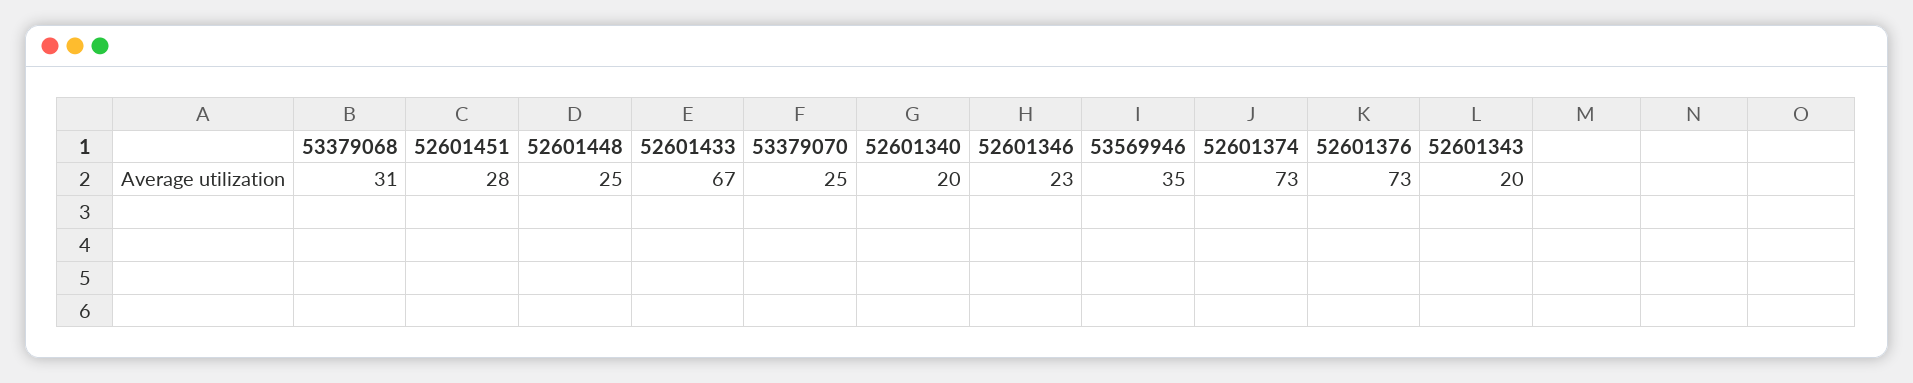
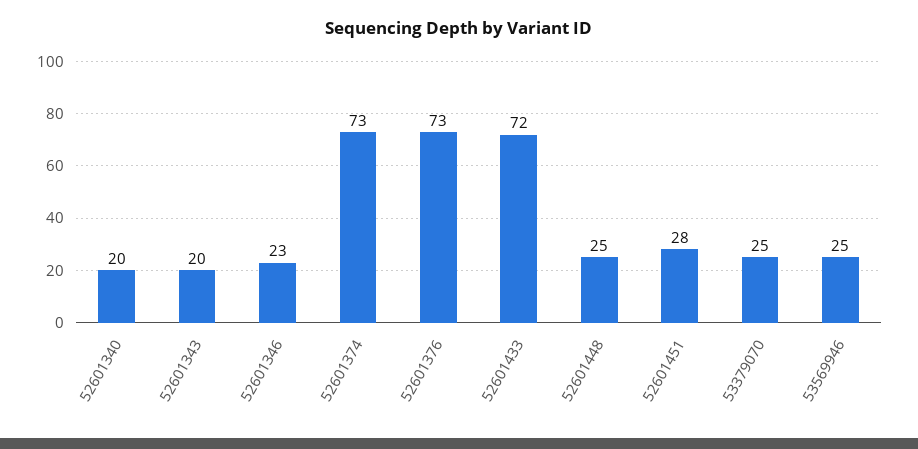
53379068: 31 -> none
52601433: 67 -> 72
53569946: 35 -> 25

